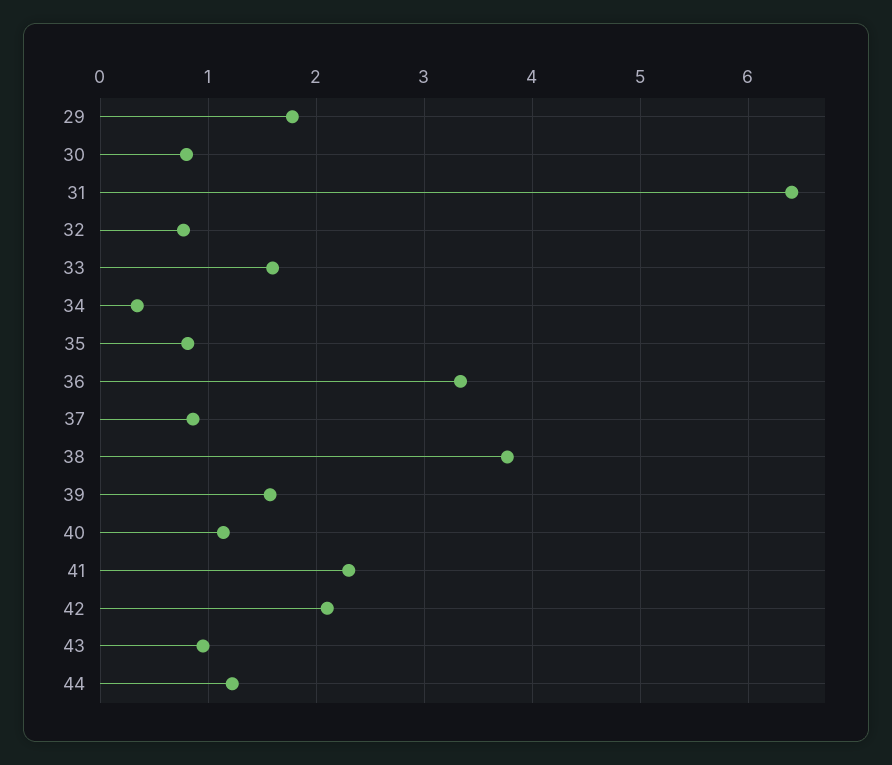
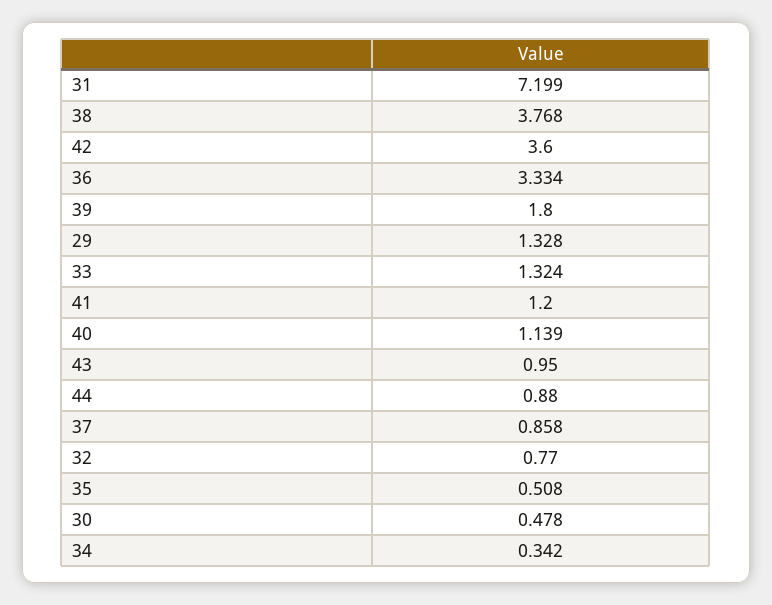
29: 1.8 -> 1.328
30: 0.8 -> 0.478
31: 6.4 -> 7.199
33: 1.6 -> 1.324
35: 0.8 -> 0.508
39: 1.6 -> 1.8
41: 2.3 -> 1.2
42: 2.1 -> 3.6
44: 1.2 -> 0.88

